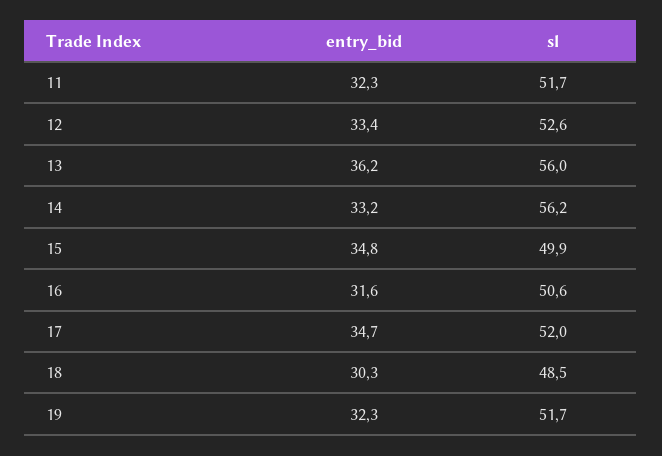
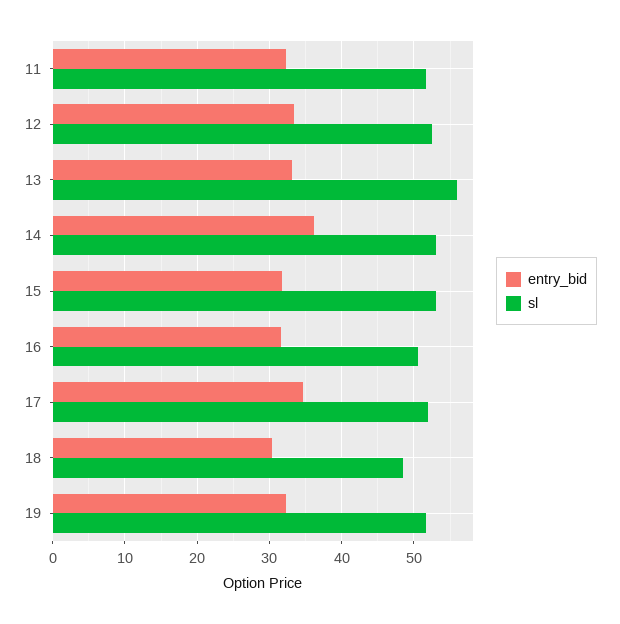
entry_bid, 13: 36.2 -> 33
entry_bid, 14: 33.2 -> 36
sl, 14: 56.2 -> 53
entry_bid, 15: 34.8 -> 32
sl, 15: 49.9 -> 53

